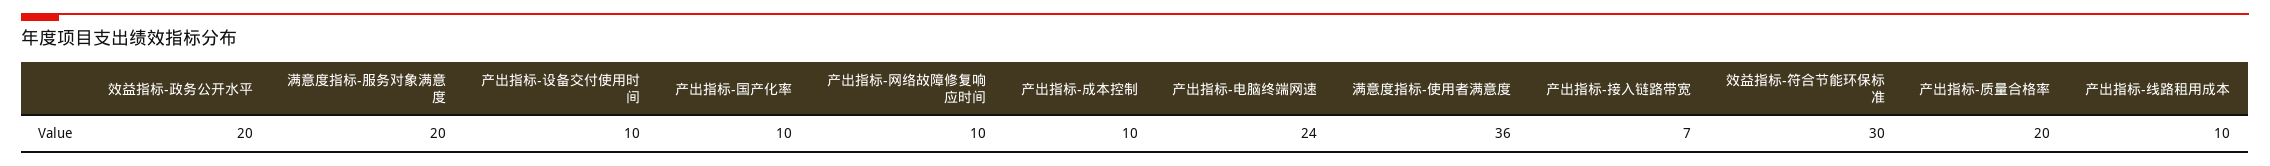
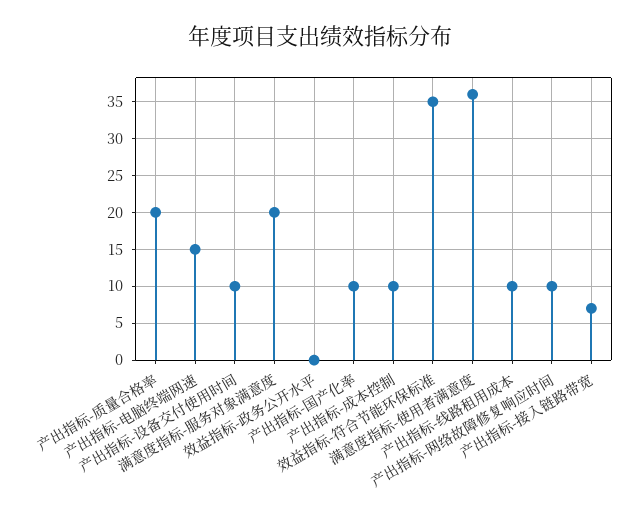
效益指标-政务公开水平: 20 -> 0
产出指标-电脑终端网速: 24 -> 15
效益指标-符合节能环保标准: 30 -> 35

